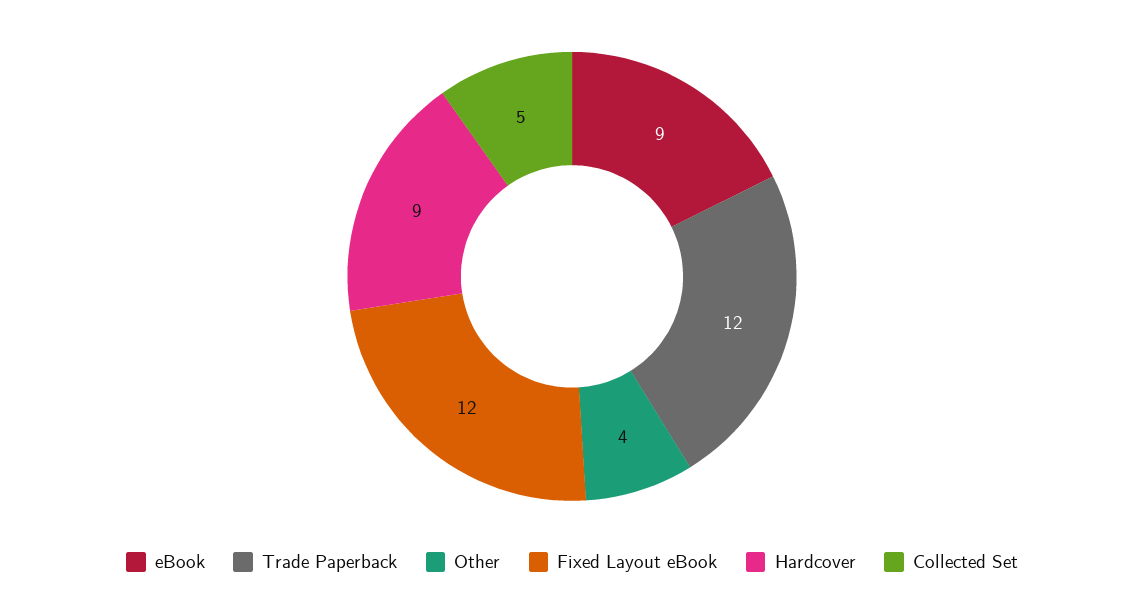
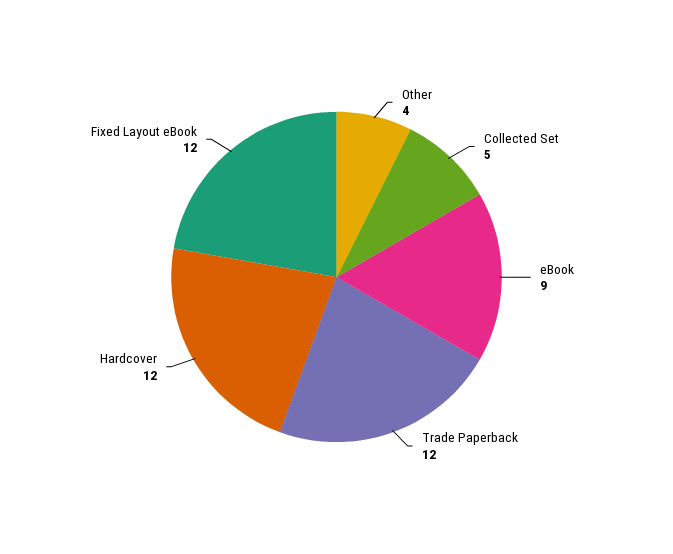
Hardcover: 9 -> 12

